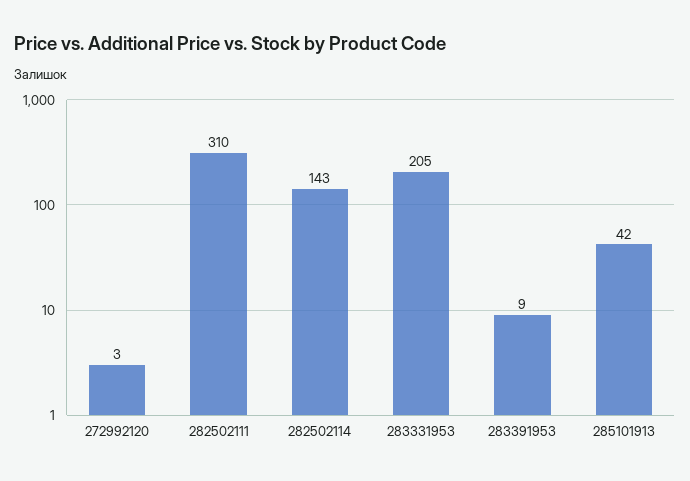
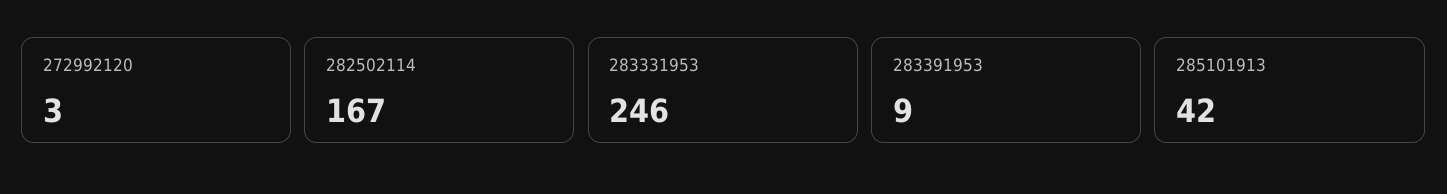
282502111: 310 -> none
282502114: 143 -> 167
283331953: 205 -> 246

